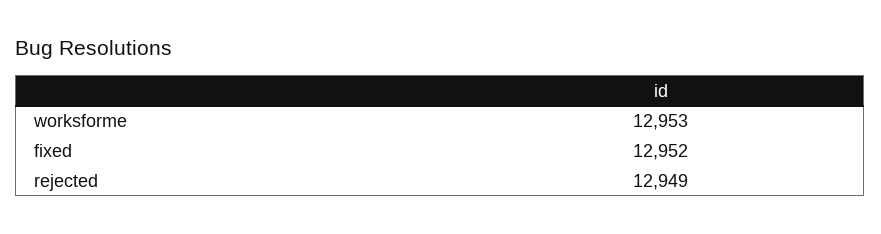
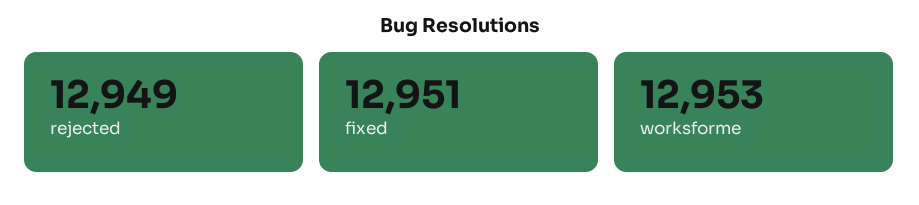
fixed: 12952 -> 12951

